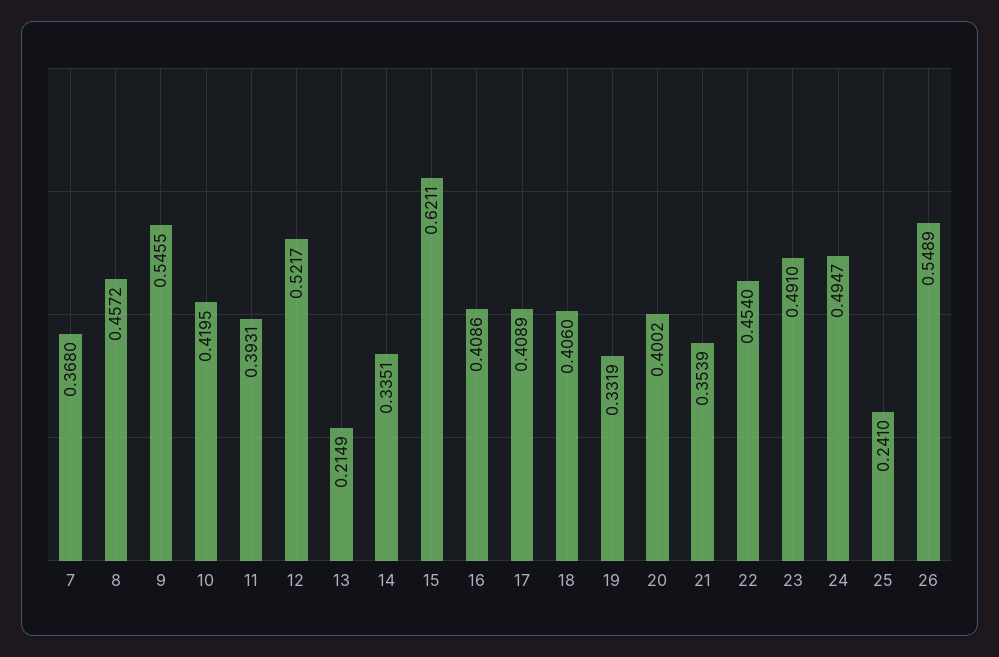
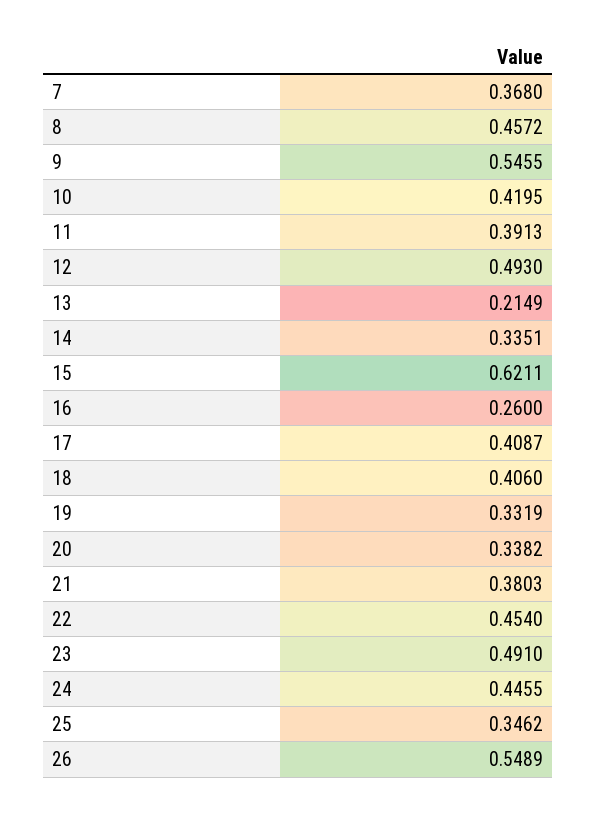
11: 0.3931 -> 0.3913
12: 0.5217 -> 0.493
16: 0.4086 -> 0.26
17: 0.4089 -> 0.4087
20: 0.4002 -> 0.3382
21: 0.3539 -> 0.3803
24: 0.4947 -> 0.4455
25: 0.241 -> 0.3462

